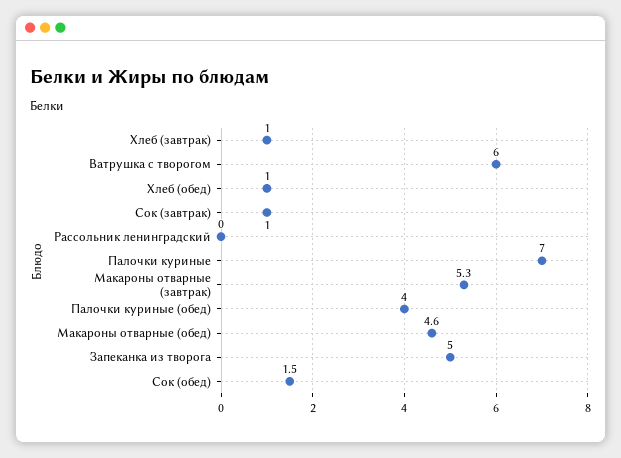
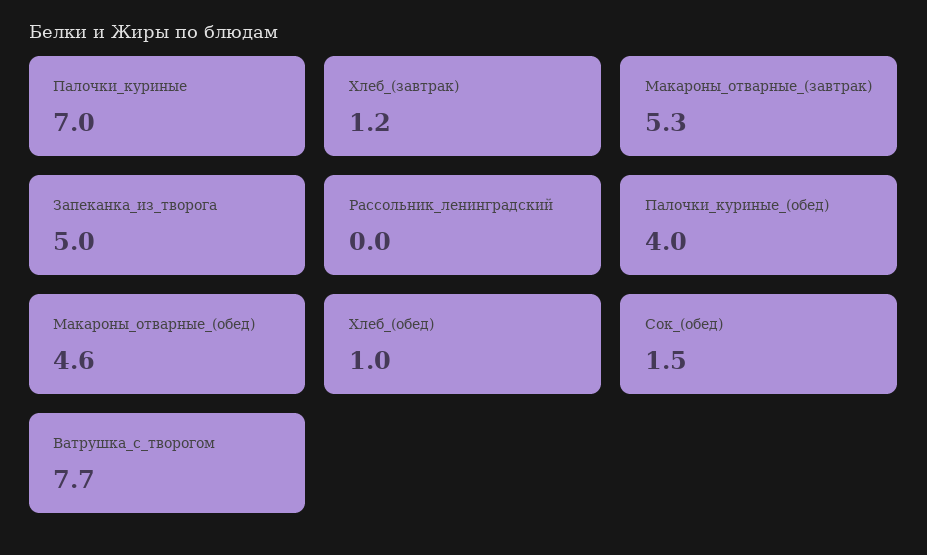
Хлеб (завтрак): 1 -> 1.2
Ватрушка с творогом: 6 -> 7.7
Сок (завтрак): 1 -> none

